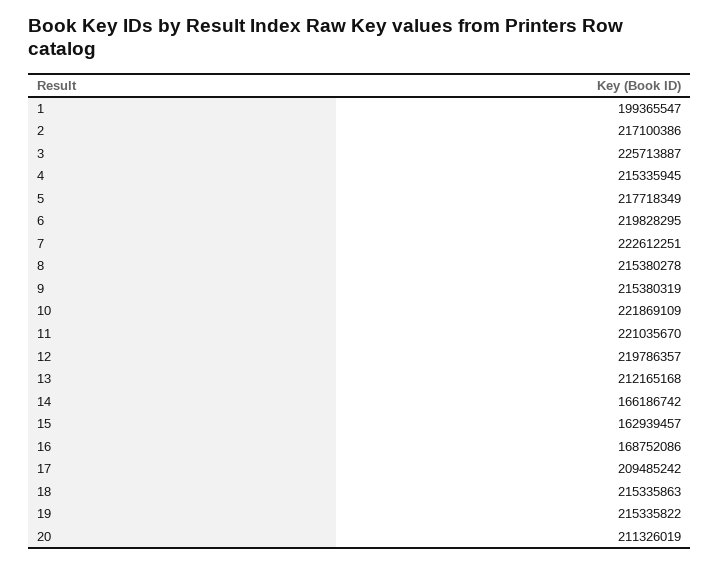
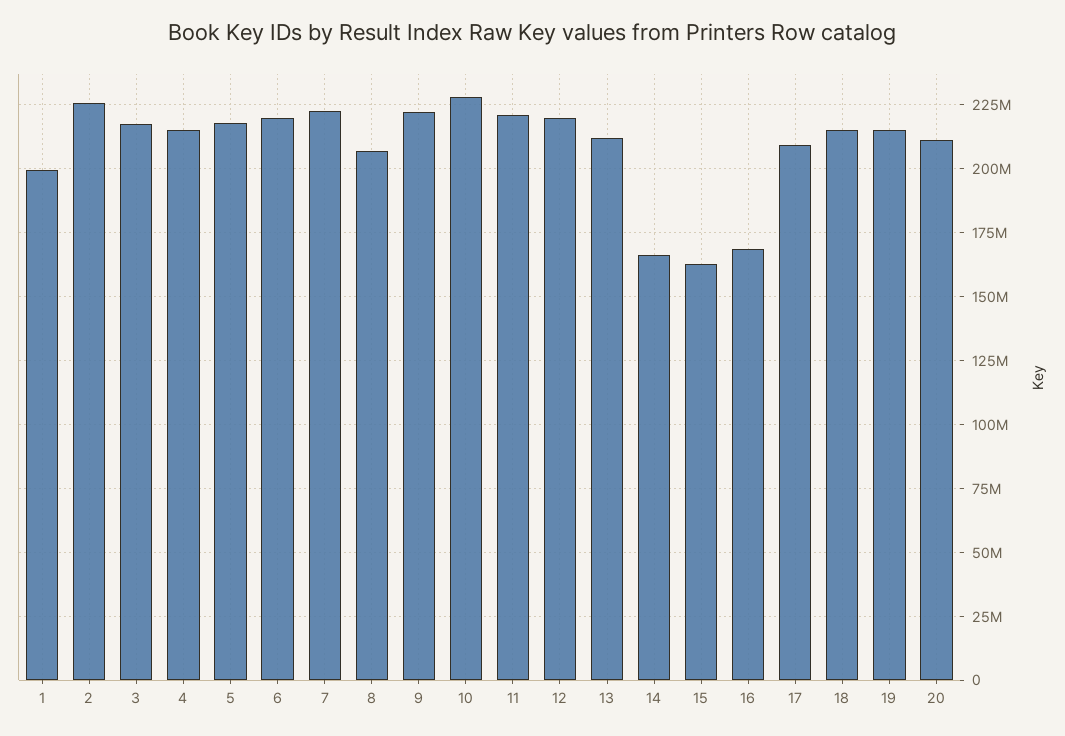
2: 217100386 -> 225000000
3: 225713887 -> 217500000
8: 215380278 -> 207500000
9: 215380319 -> 222500000
10: 221869109 -> 227500000

